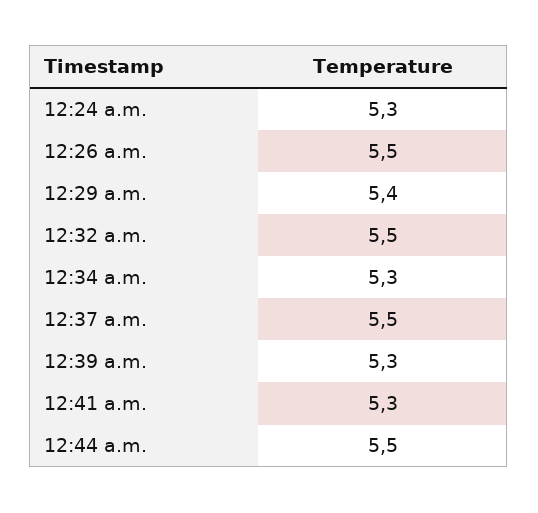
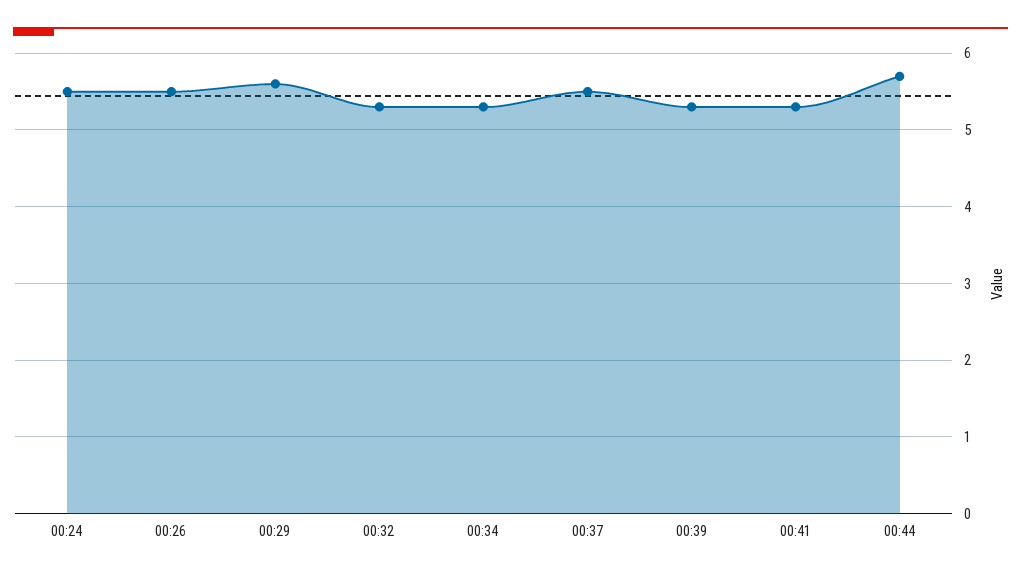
12:24 a.m.: 5.3 -> 5.5
12:29 a.m.: 5.4 -> 5.6
12:32 a.m.: 5.5 -> 5.3
12:44 a.m.: 5.5 -> 5.7

